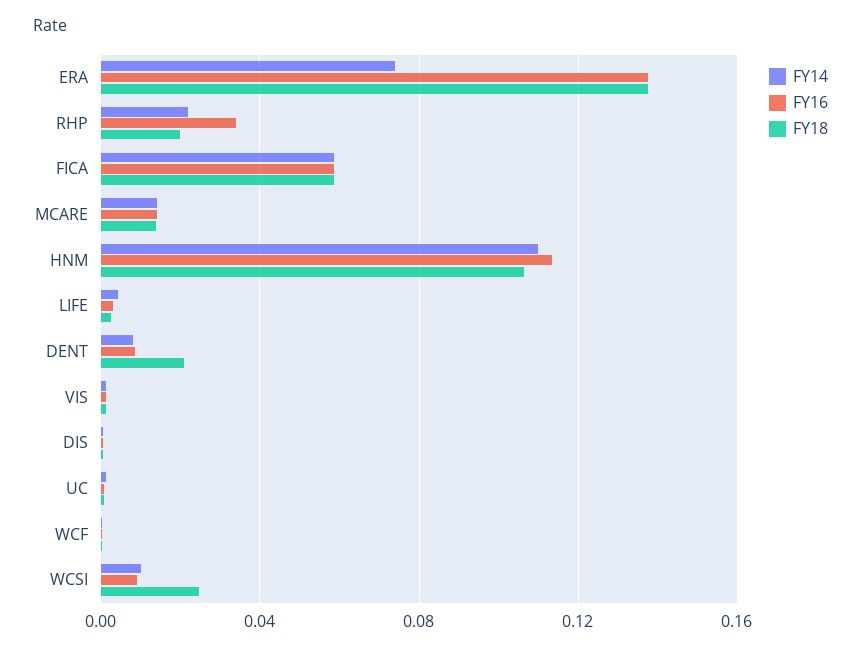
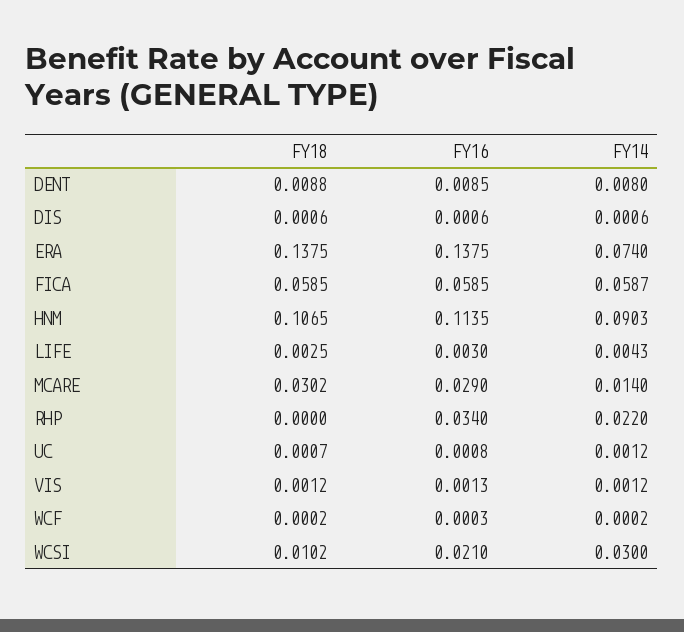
FY18, RHP: 0.02 -> 0
FY16, MCARE: 0.015 -> 0.029
FY18, MCARE: 0.015 -> 0.0302
FY14, HNM: 0.11 -> 0.0903
FY18, DENT: 0.02 -> 0.0088
FY14, WCSI: 0.01 -> 0.03
FY16, WCSI: 0.01 -> 0.021
FY18, WCSI: 0.025 -> 0.0102

